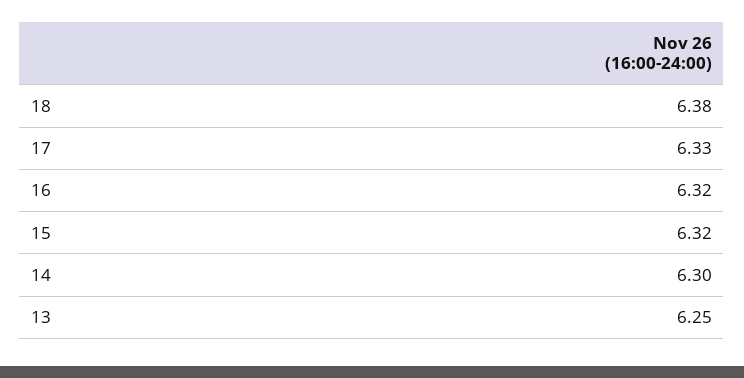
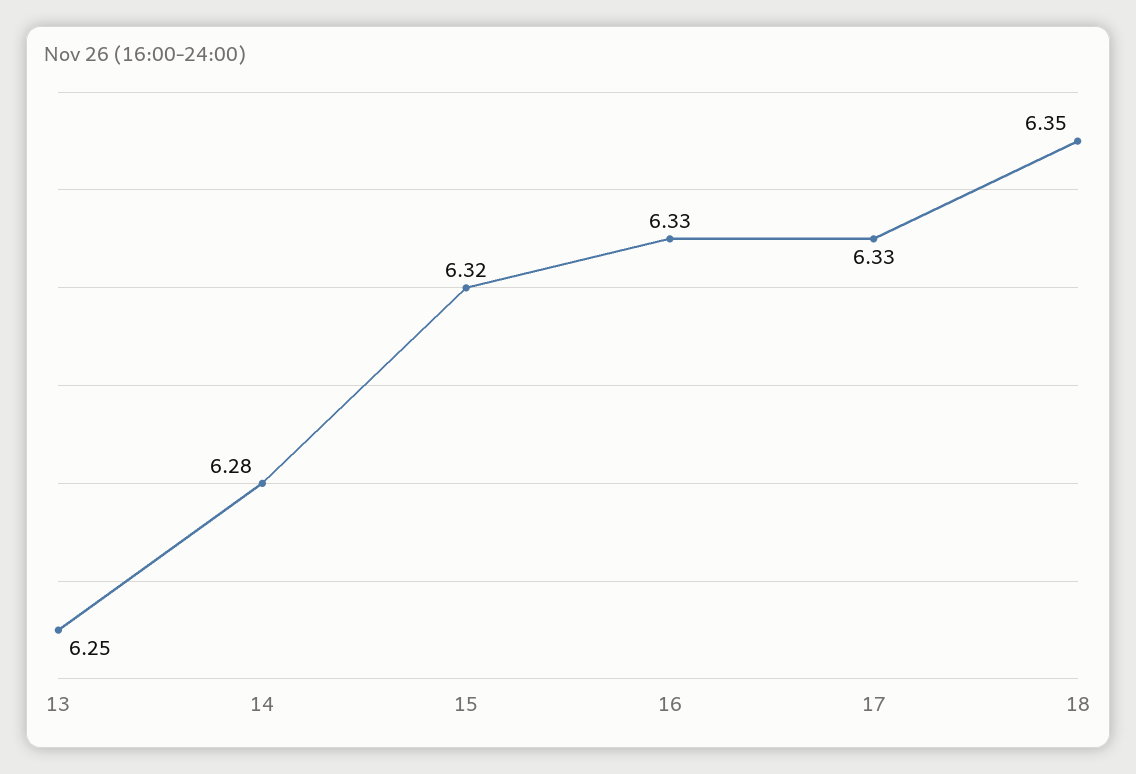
18: 6.38 -> 6.35
16: 6.32 -> 6.33
14: 6.3 -> 6.28

